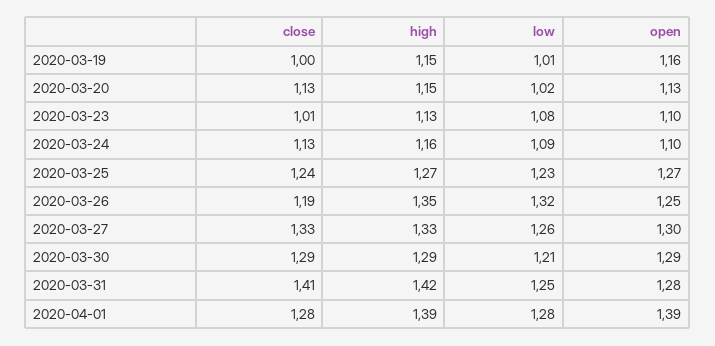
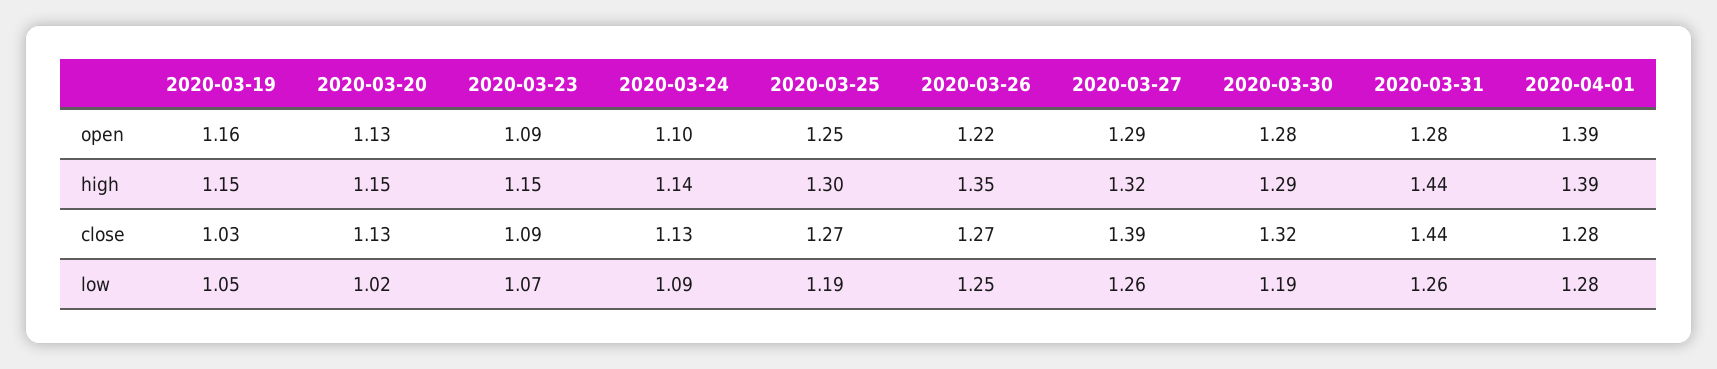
close, 2020-03-19: 1 -> 1.03
low, 2020-03-19: 1.01 -> 1.05
close, 2020-03-23: 1.01 -> 1.09
high, 2020-03-23: 1.13 -> 1.15
low, 2020-03-23: 1.08 -> 1.07
open, 2020-03-23: 1.1 -> 1.09
high, 2020-03-24: 1.16 -> 1.14
close, 2020-03-25: 1.24 -> 1.27
high, 2020-03-25: 1.27 -> 1.3
low, 2020-03-25: 1.23 -> 1.19
open, 2020-03-25: 1.27 -> 1.25
close, 2020-03-26: 1.19 -> 1.27
low, 2020-03-26: 1.32 -> 1.25
open, 2020-03-26: 1.25 -> 1.22
close, 2020-03-27: 1.33 -> 1.39
high, 2020-03-27: 1.33 -> 1.32
open, 2020-03-27: 1.3 -> 1.29
close, 2020-03-30: 1.29 -> 1.32
low, 2020-03-30: 1.21 -> 1.19
open, 2020-03-30: 1.29 -> 1.28
close, 2020-03-31: 1.41 -> 1.44
high, 2020-03-31: 1.42 -> 1.44
low, 2020-03-31: 1.25 -> 1.26

